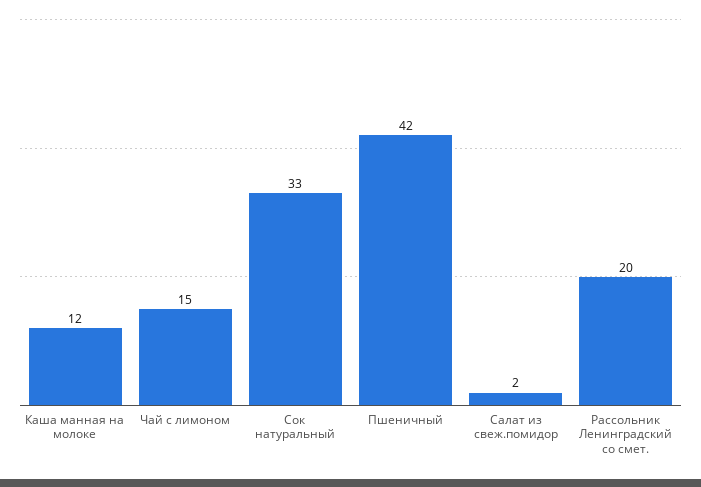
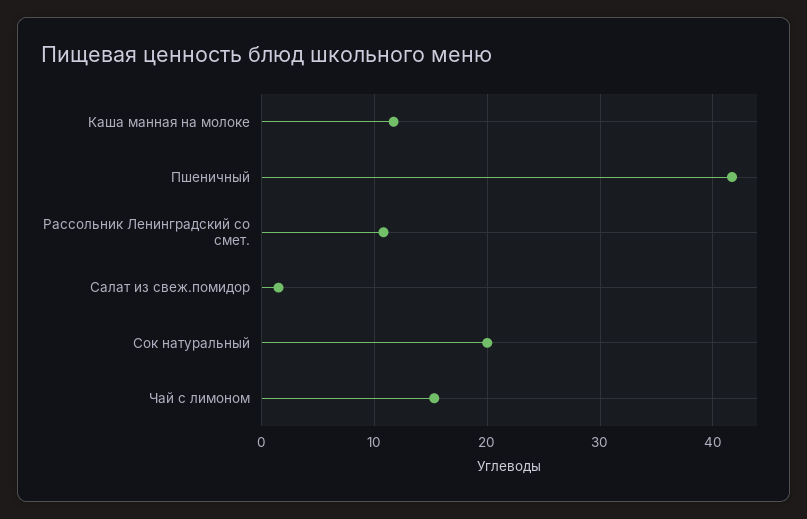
Сок натуральный: 33 -> 20
Рассольник Ленинградский со смет.: 20 -> 11

